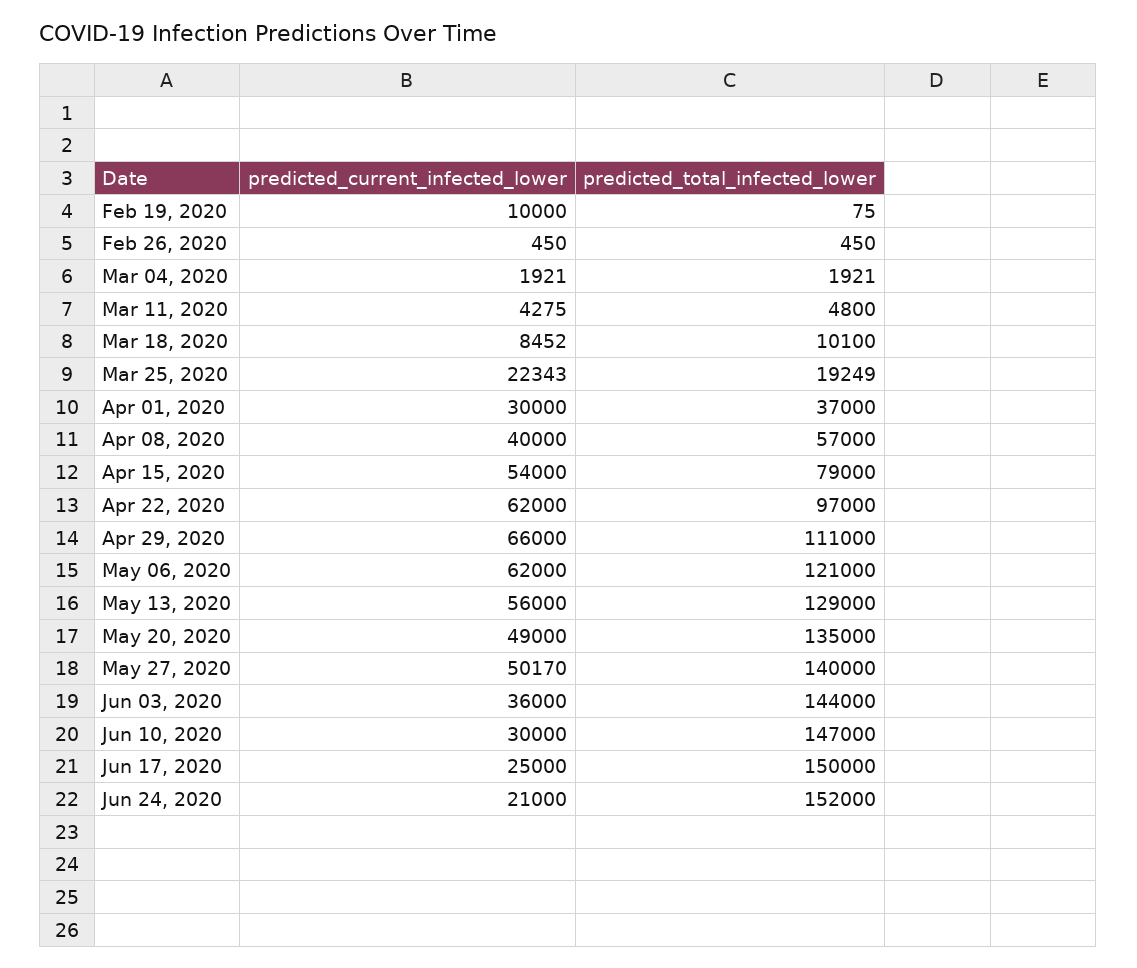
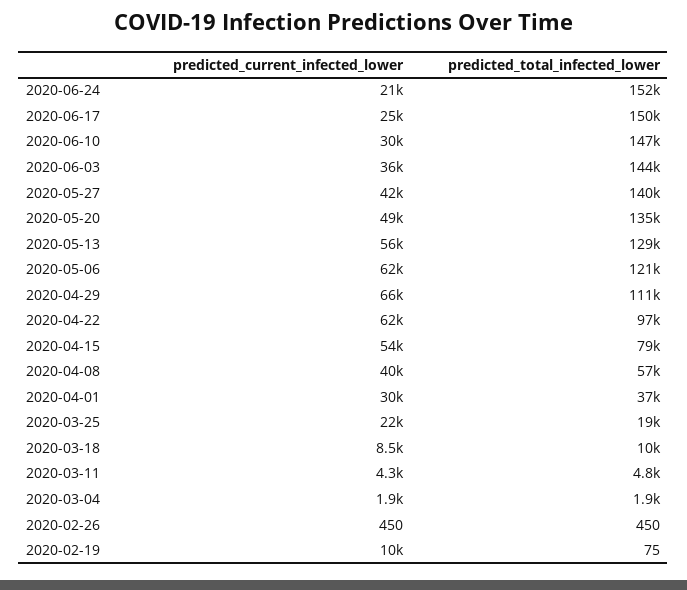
predicted_current_infected_lower, May 27, 2020: 50170 -> 42000

